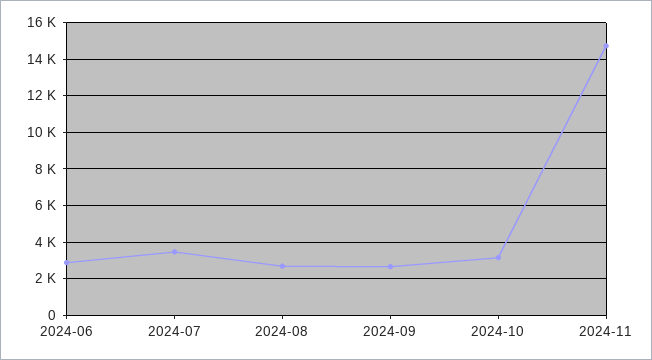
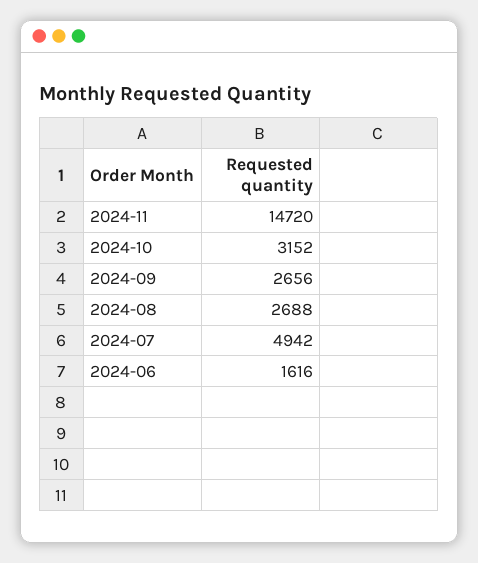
2024-06: 3000 -> 1616
2024-07: 3500 -> 4942

